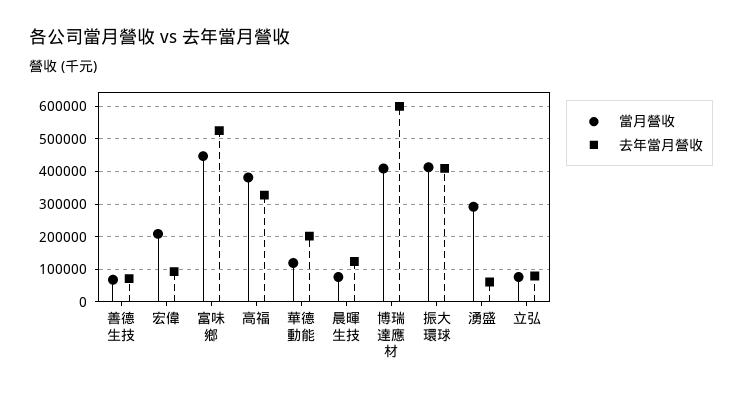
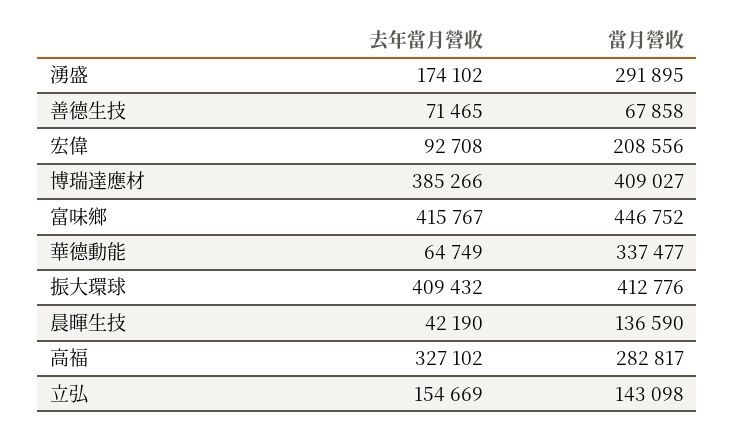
去年當月營收, 富味鄉: 520000 -> 415767
當月營收, 高福: 380000 -> 282817
當月營收, 華德動能: 120000 -> 337477
去年當月營收, 華德動能: 200000 -> 64749
當月營收, 晨暉生技: 80000 -> 136590
去年當月營收, 晨暉生技: 120000 -> 42190
去年當月營收, 博瑞達應材: 600000 -> 385266
去年當月營收, 湧盛: 60000 -> 174102
當月營收, 立弘: 80000 -> 143098
去年當月營收, 立弘: 80000 -> 154669

